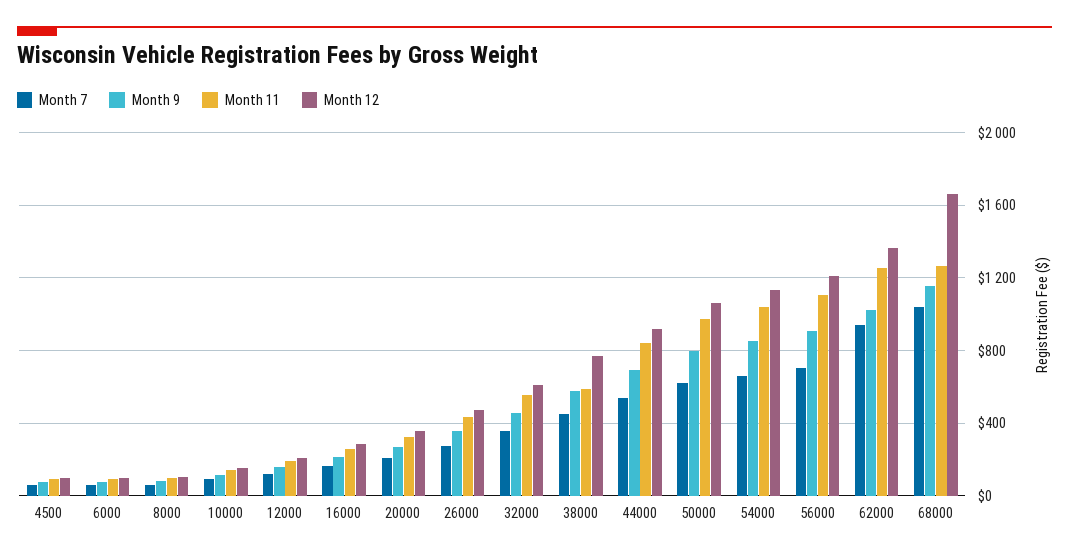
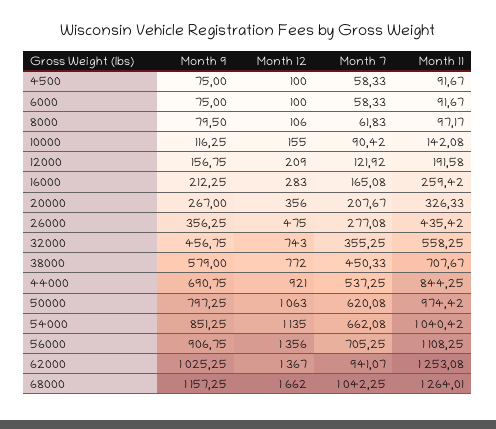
Month 12, 32000: 600 -> 743
Month 11, 38000: 600 -> 707.67
Month 12, 56000: 1200 -> 1356

